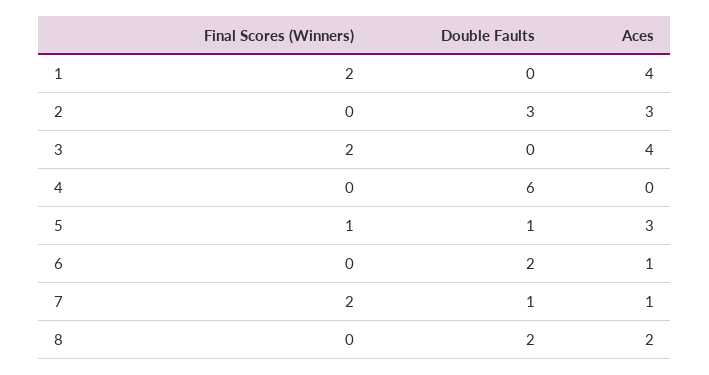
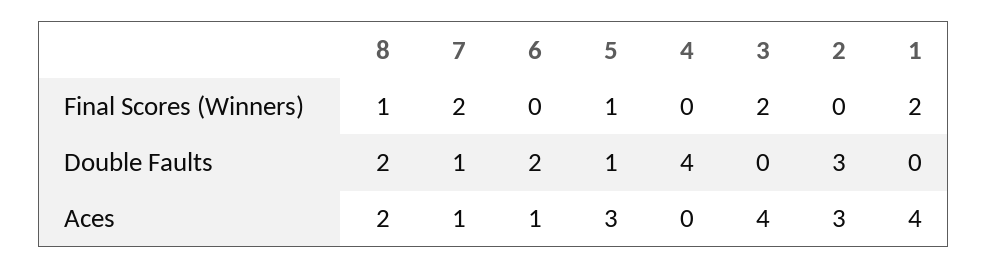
Double Faults, 4: 6 -> 4
Final Scores (Winners), 8: 0 -> 1

